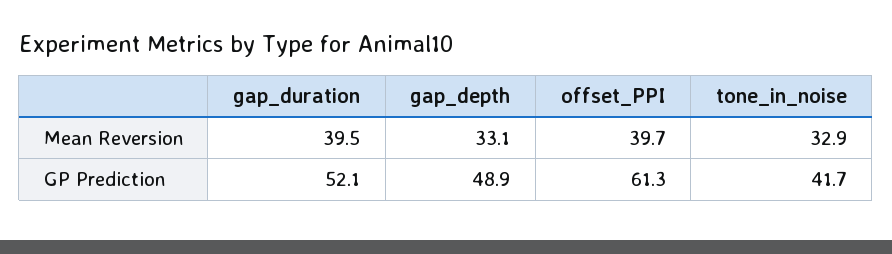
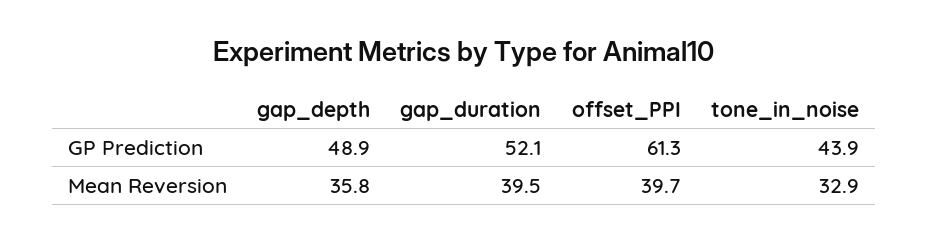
gap_depth, Mean Reversion: 33.1 -> 35.8
tone_in_noise, GP Prediction: 41.7 -> 43.9

